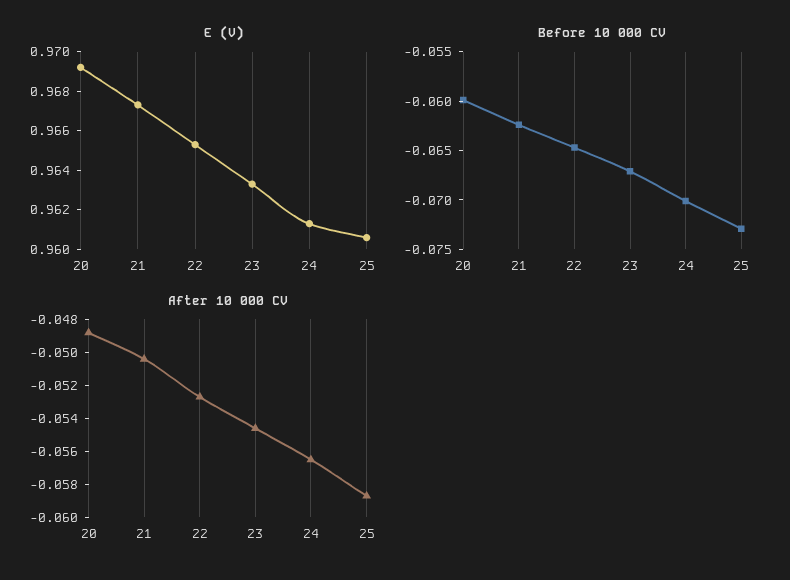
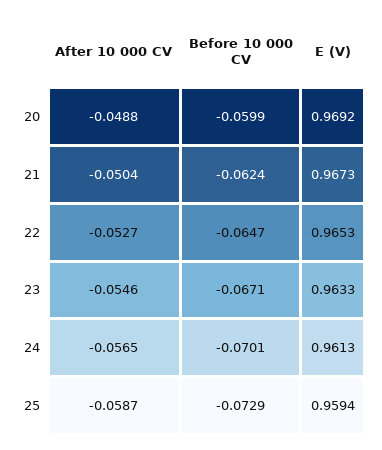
E (V), 25: 0.9605 -> 0.9594

